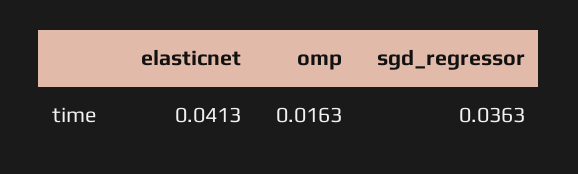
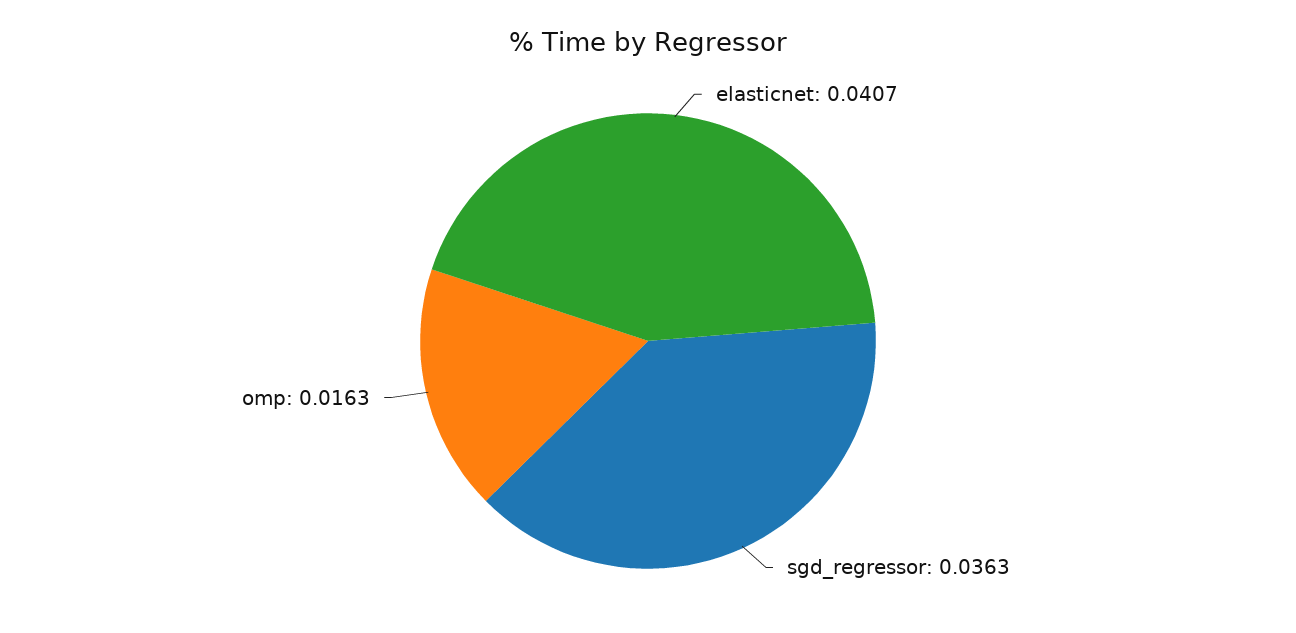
elasticnet: 0.0413 -> 0.0407

